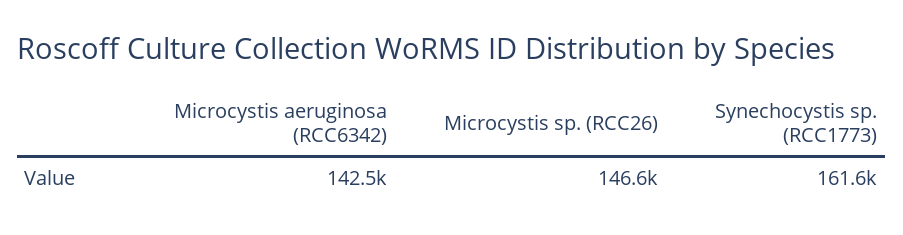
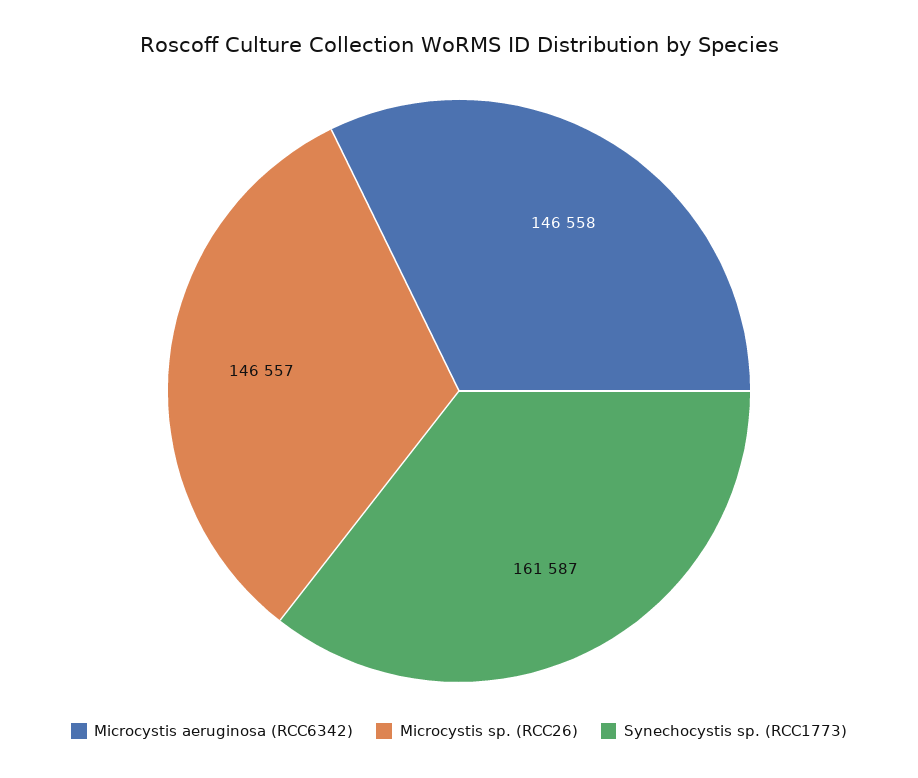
Microcystis aeruginosa (RCC6342): 142500 -> 146558

